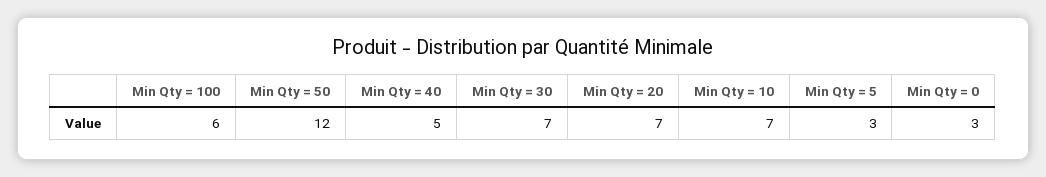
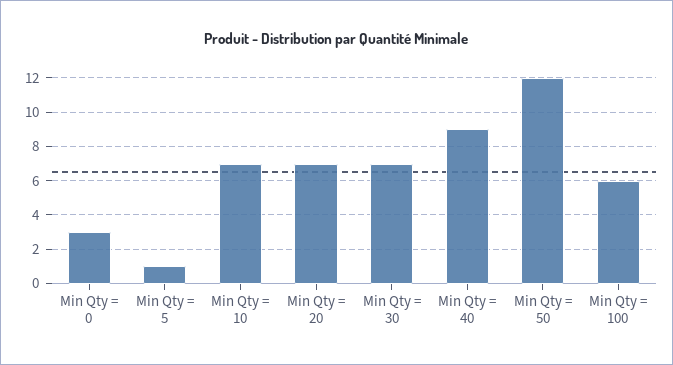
Min Qty = 40: 5 -> 9
Min Qty = 5: 3 -> 1

